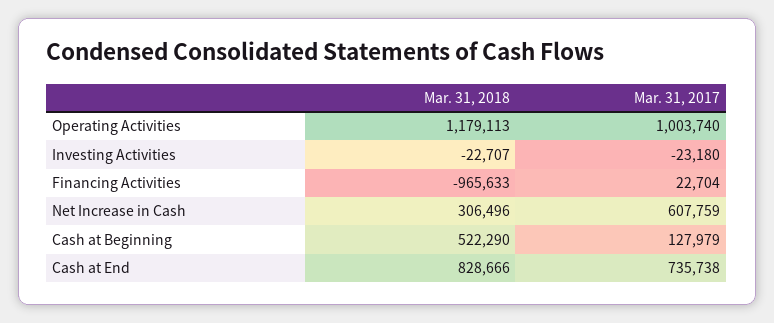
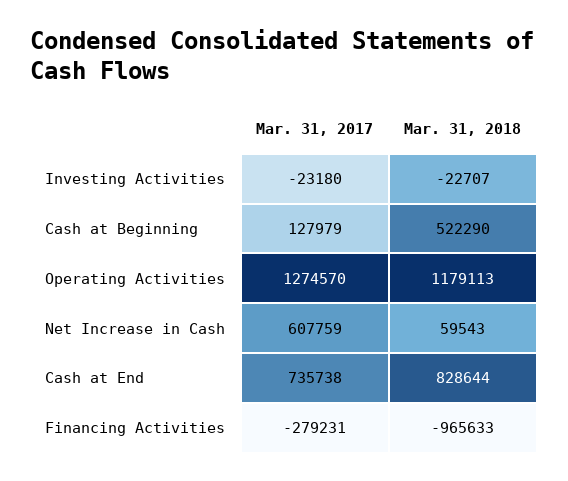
Mar. 31, 2017, Operating Activities: 1003740 -> 1274570
Mar. 31, 2017, Financing Activities: 22704 -> -279231
Mar. 31, 2018, Net Increase in Cash: 306496 -> 59543
Mar. 31, 2018, Cash at End: 828666 -> 828644

